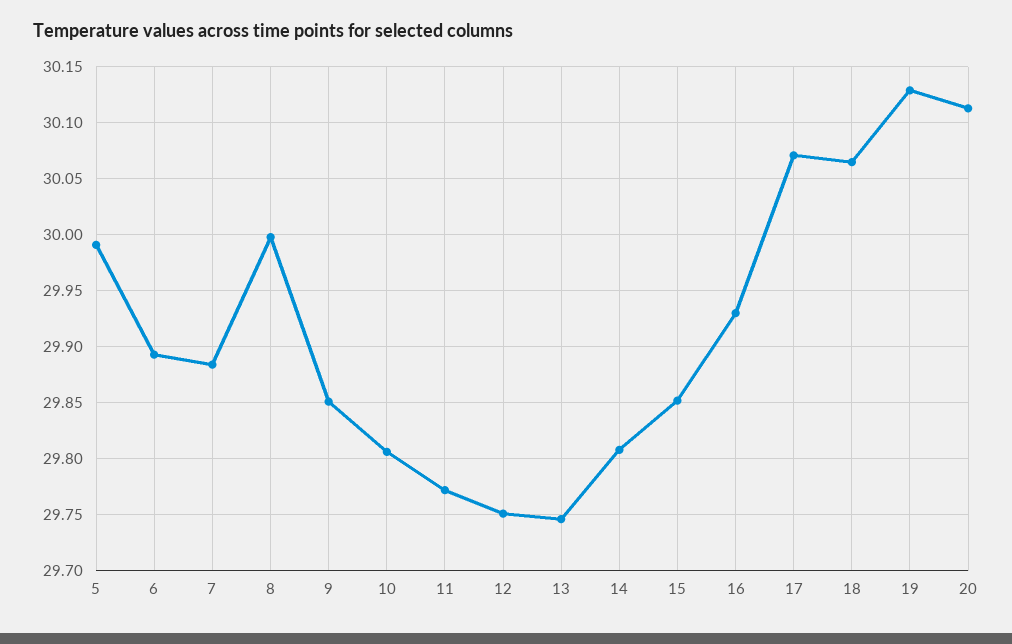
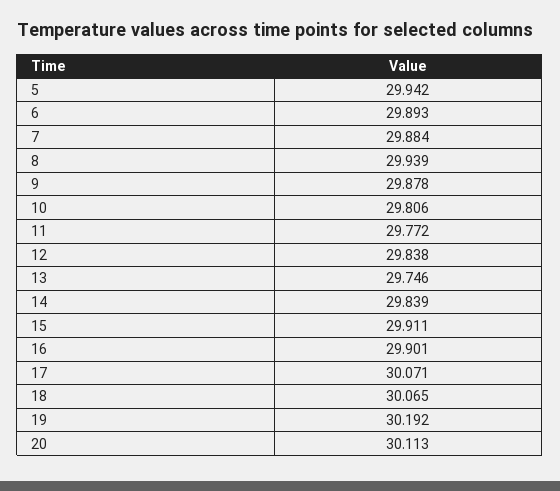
5: 29.99 -> 29.942
8: 30 -> 29.939
9: 29.85 -> 29.878
12: 29.75 -> 29.838
14: 29.81 -> 29.839
15: 29.85 -> 29.911
16: 29.93 -> 29.901
19: 30.13 -> 30.192

